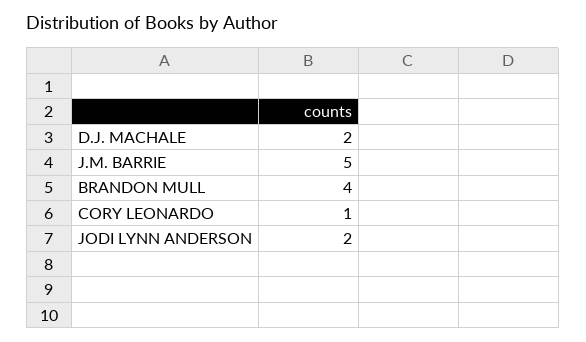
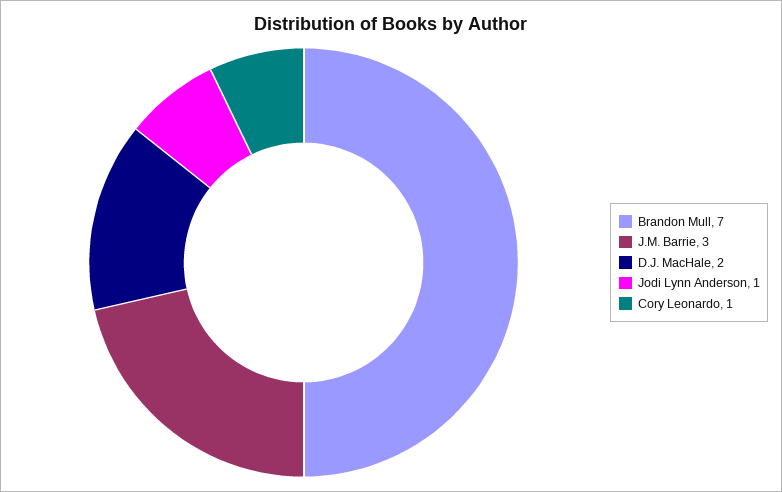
J.M. BARRIE: 5 -> 3
BRANDON MULL: 4 -> 7
JODI LYNN ANDERSON: 2 -> 1

